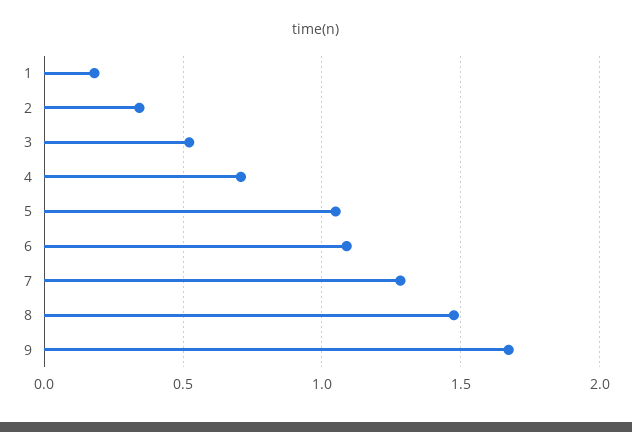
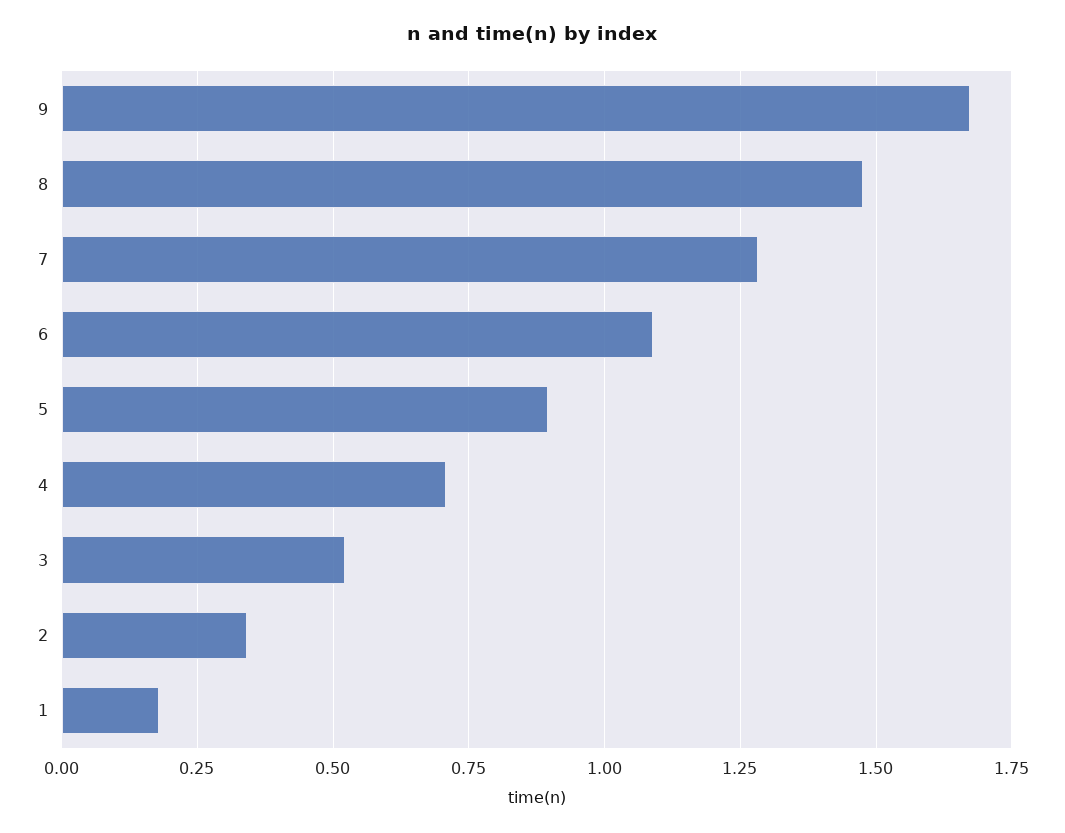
5: 1.05 -> 0.9

